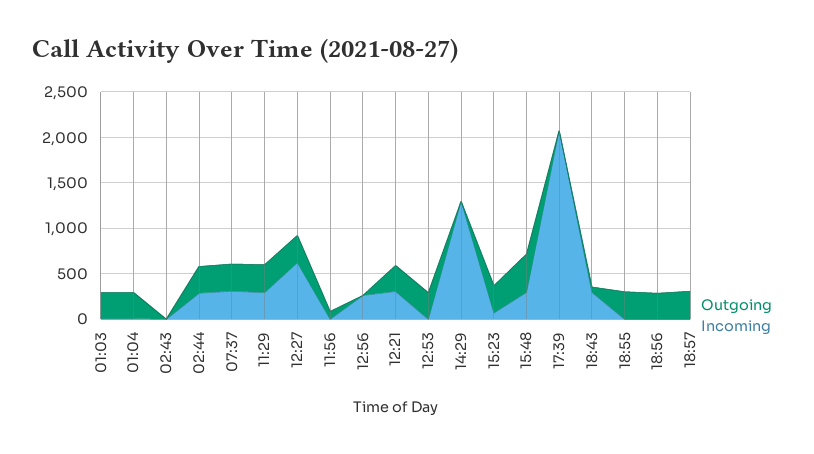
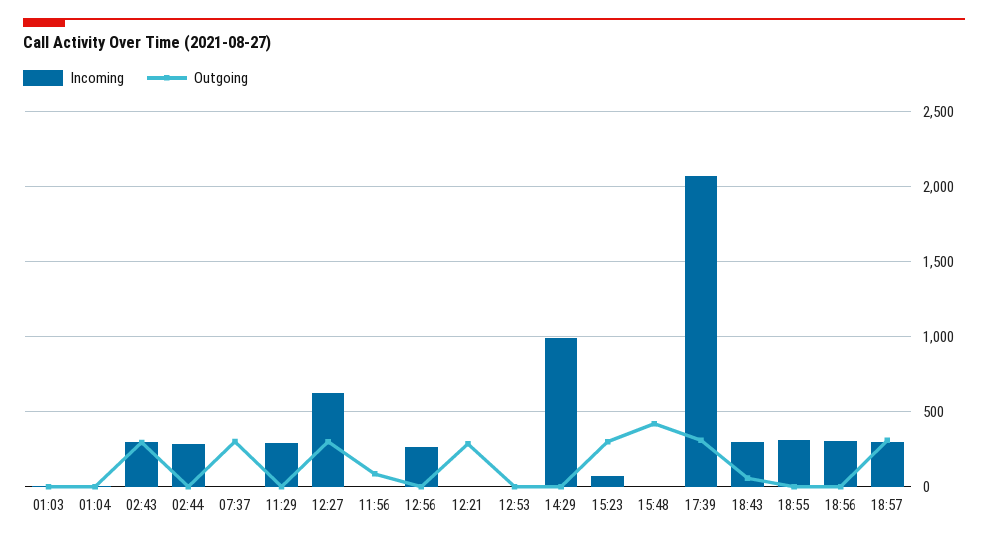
Outgoing, 01:03: 300 -> 0
Outgoing, 01:04: 300 -> 0
Outgoing, 02:43: 0 -> 300
Incoming, 02:43: 0 -> 300
Outgoing, 02:44: 300 -> 0
Incoming, 07:37: 300 -> 0
Outgoing, 11:29: 300 -> 0
Incoming, 12:21: 300 -> 0
Outgoing, 12:53: 300 -> 0
Incoming, 14:29: 1300 -> 1000
Incoming, 15:48: 300 -> 0
Outgoing, 17:39: 0 -> 300
Outgoing, 18:55: 300 -> 0
Incoming, 18:55: 0 -> 300
Outgoing, 18:56: 300 -> 0
Incoming, 18:56: 0 -> 300
Incoming, 18:57: 0 -> 300

